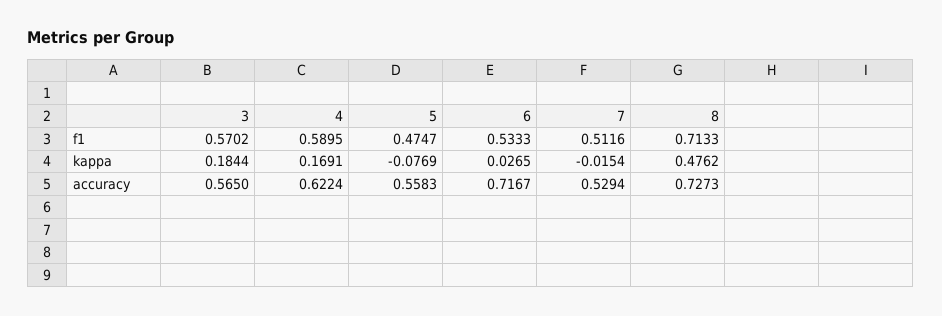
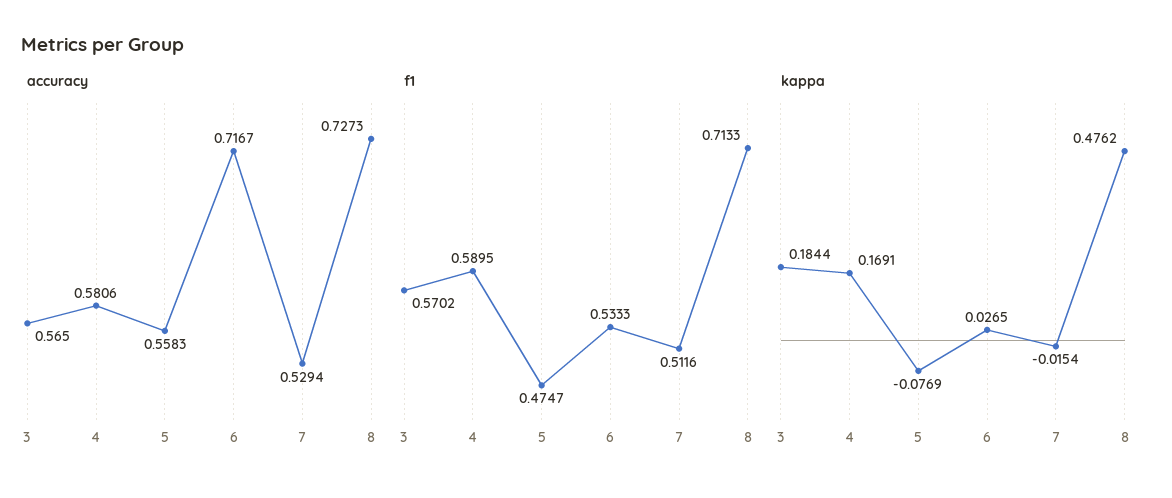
accuracy, 4: 0.6224 -> 0.5806

